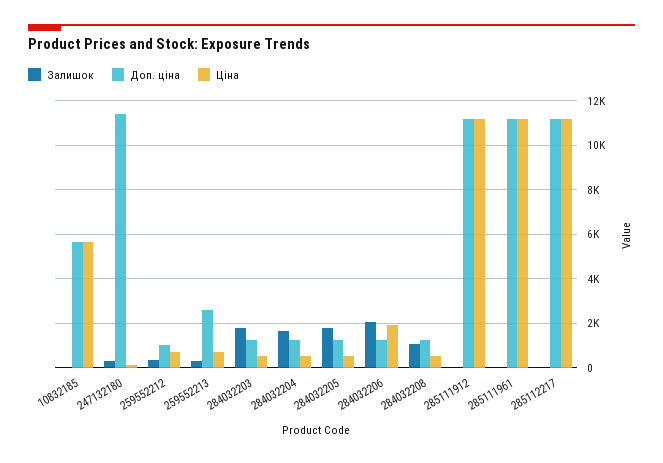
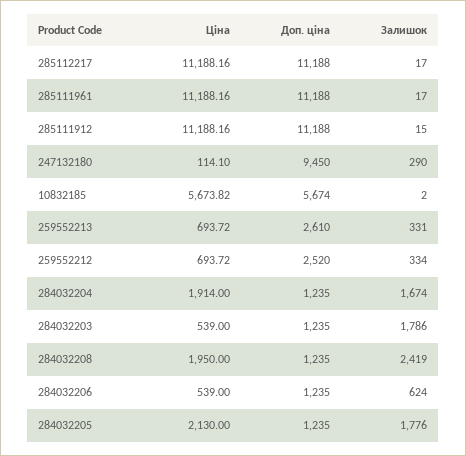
Доп. ціна, 247132180: 11500 -> 9450
Доп. ціна, 259552212: 1000 -> 2520
Ціна, 284032204: 500 -> 1914
Ціна, 284032205: 500 -> 2130
Залишок, 284032206: 2000 -> 624
Ціна, 284032206: 2000 -> 539
Залишок, 284032208: 1000 -> 2419
Ціна, 284032208: 500 -> 1950

